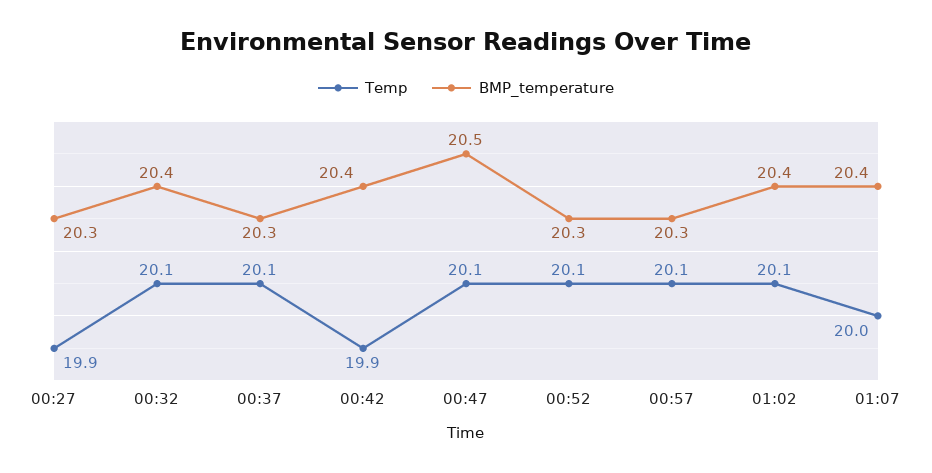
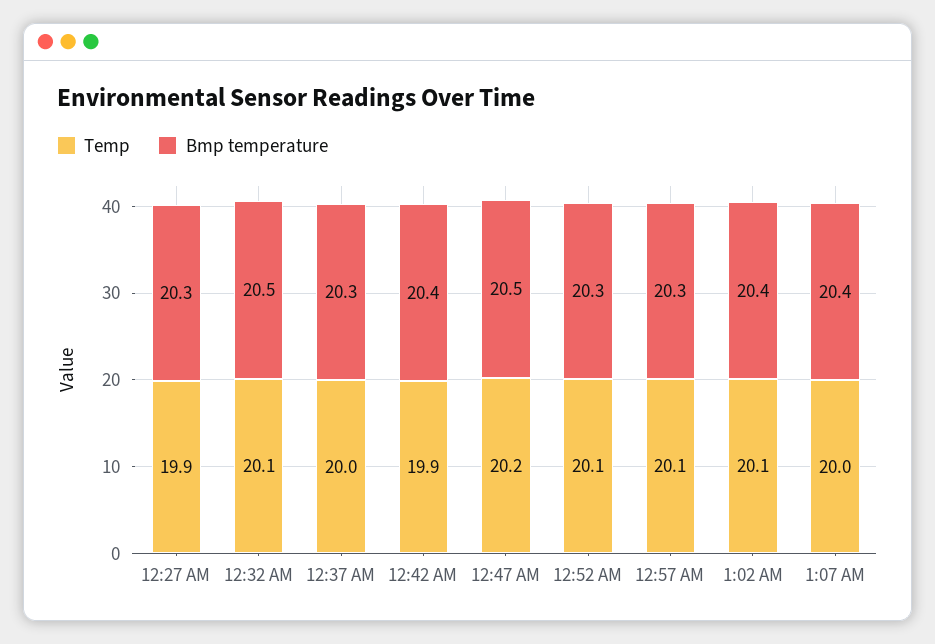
BMP_temperature, 00:32: 20.4 -> 20.5
Temp, 00:37: 20.1 -> 20
Temp, 00:47: 20.1 -> 20.2

